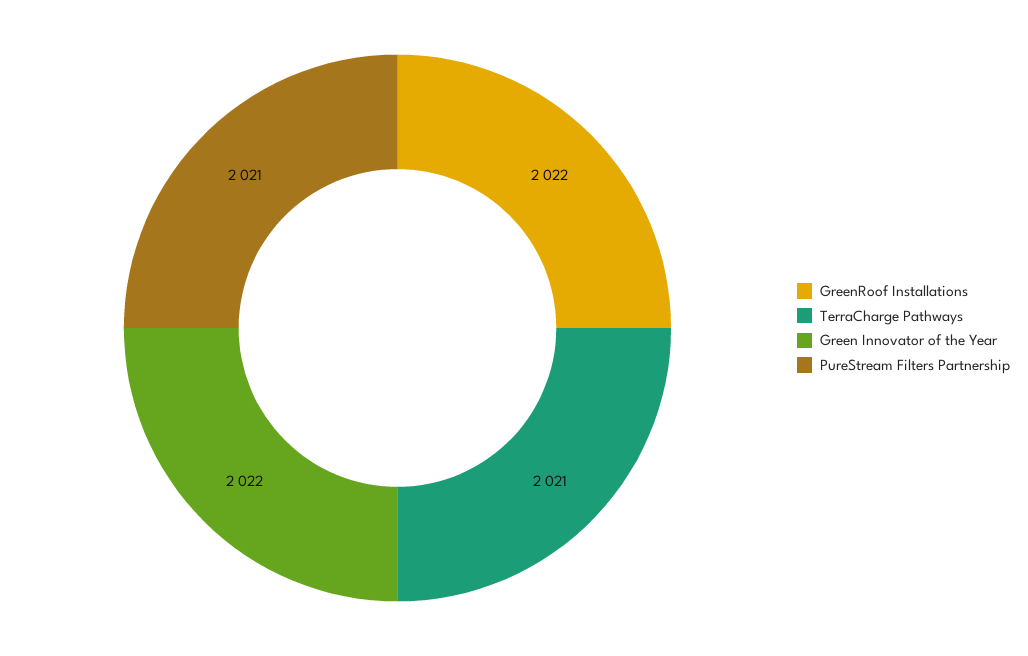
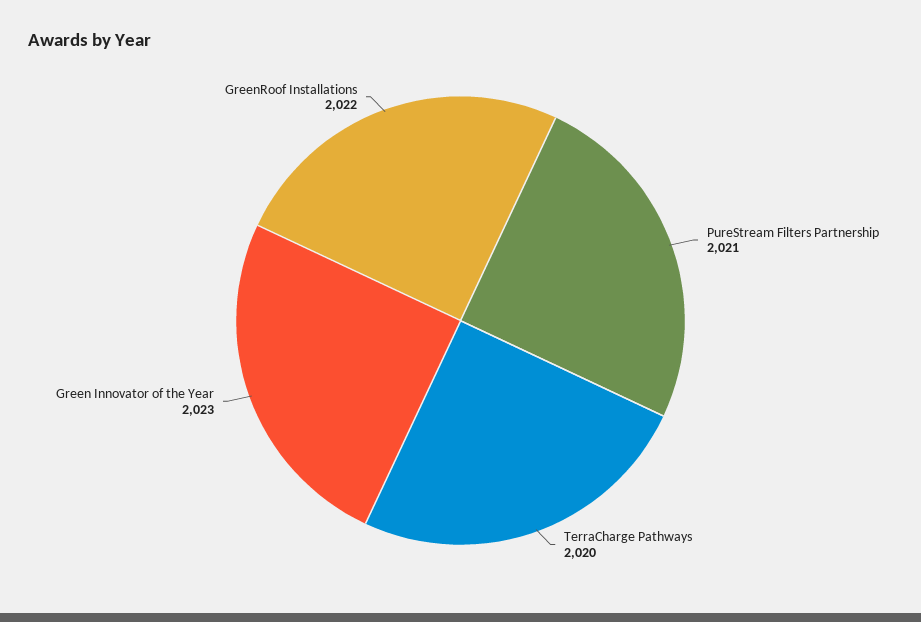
TerraCharge Pathways: 2021 -> 2020
Green Innovator of the Year: 2022 -> 2023

